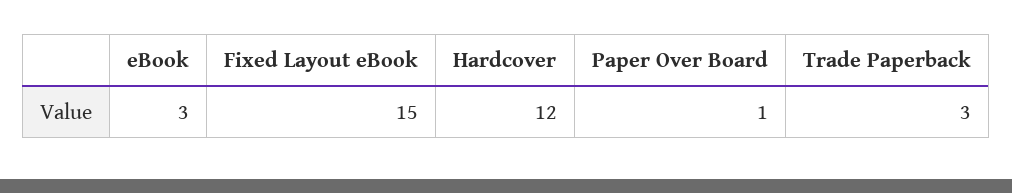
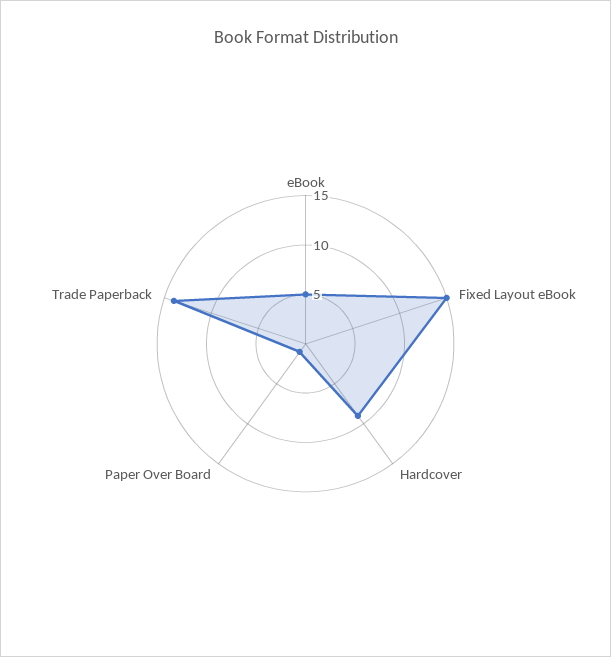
eBook: 3 -> 5
Hardcover: 12 -> 9
Trade Paperback: 3 -> 14

